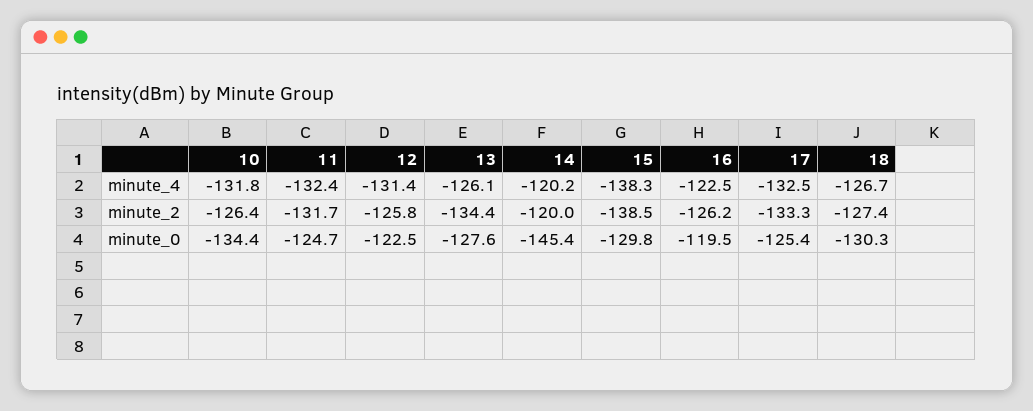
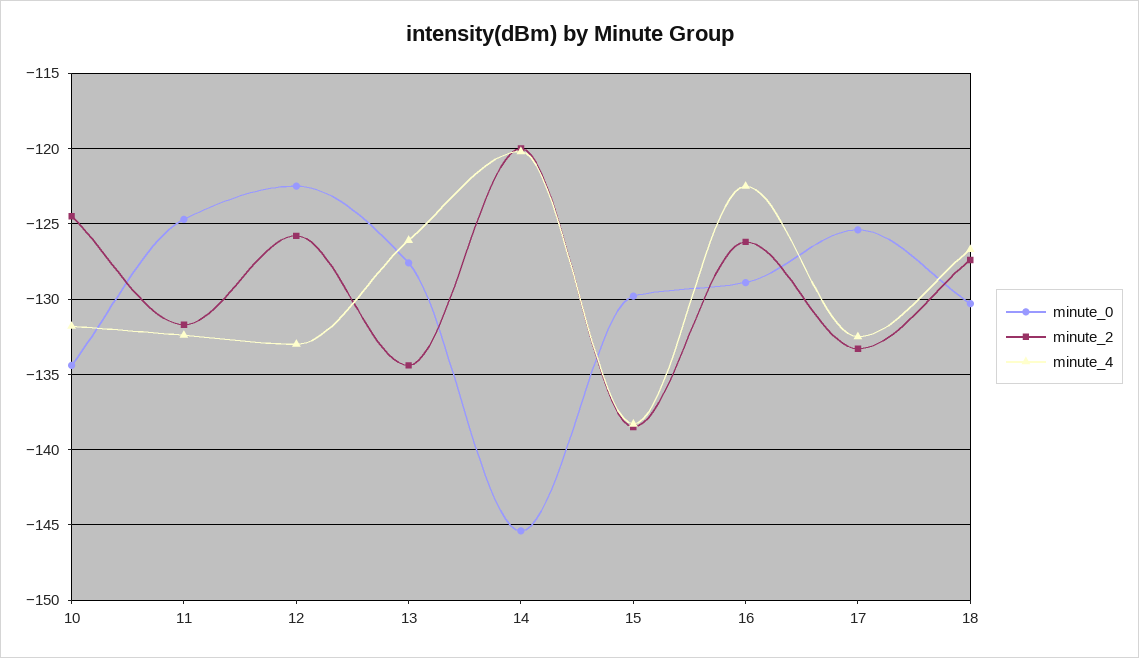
minute_4, 12: -131.4 -> -133
minute_2, 10: -126.4 -> -124.5
minute_0, 16: -119.5 -> -129

